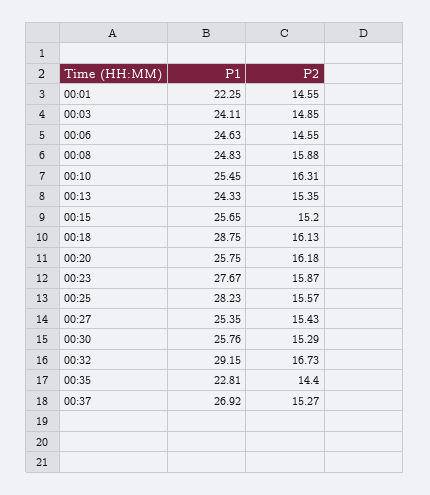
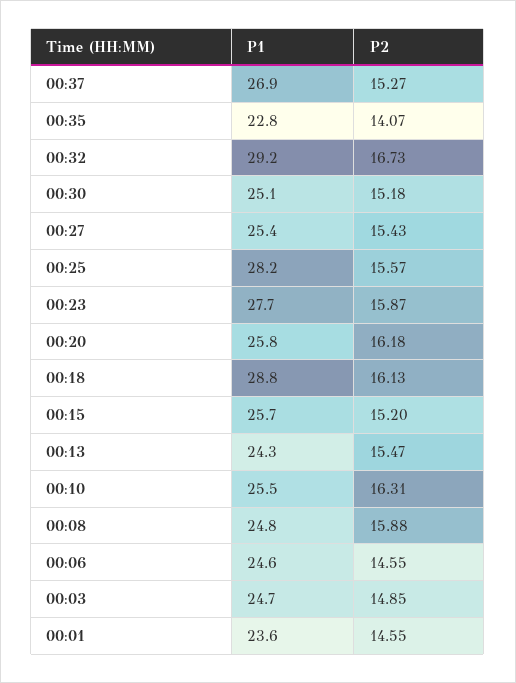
P1, 00:01: 22.25 -> 23.6
P1, 00:03: 24.11 -> 24.7
P2, 00:13: 15.35 -> 15.47
P1, 00:30: 25.76 -> 25.1
P2, 00:30: 15.29 -> 15.18
P2, 00:35: 14.4 -> 14.07

